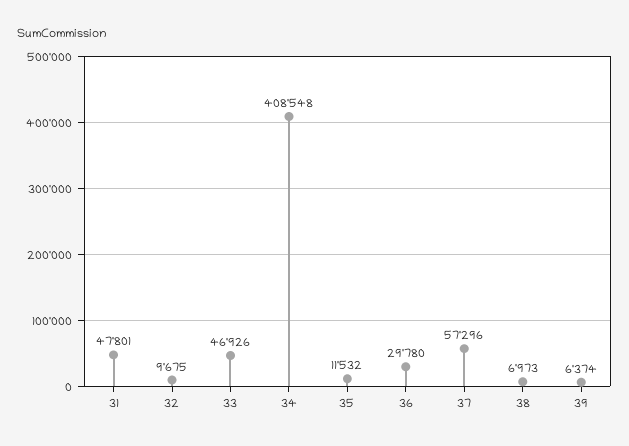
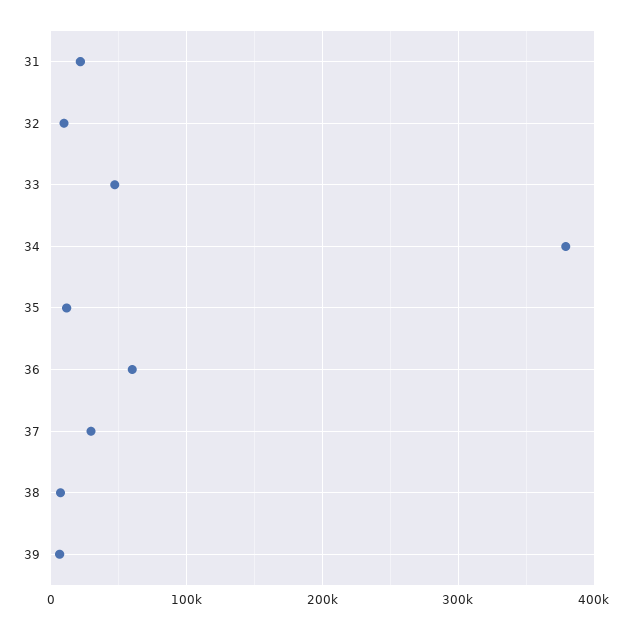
31: 47801 -> 20000
34: 408548 -> 380000
36: 29780 -> 60000
37: 57296 -> 30000

